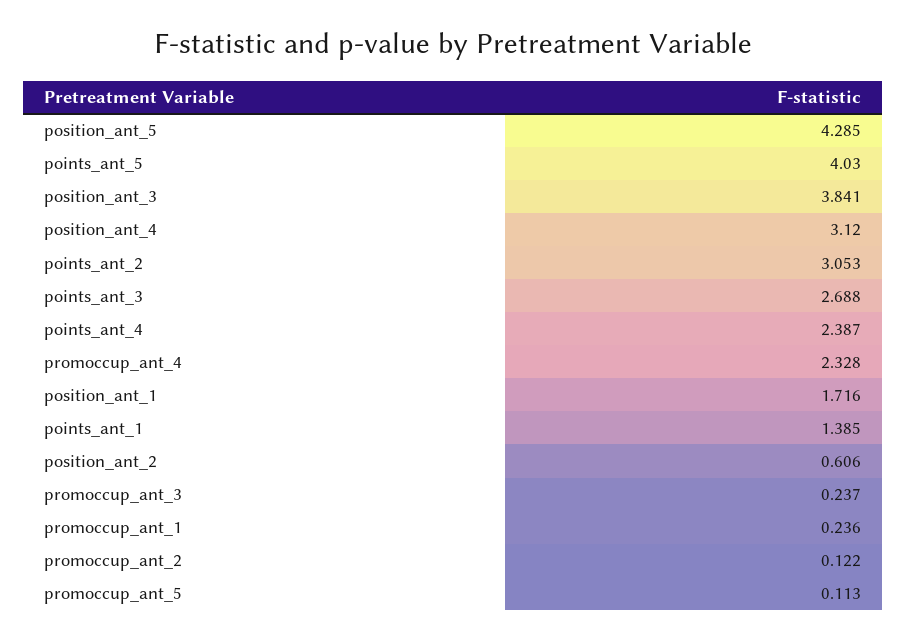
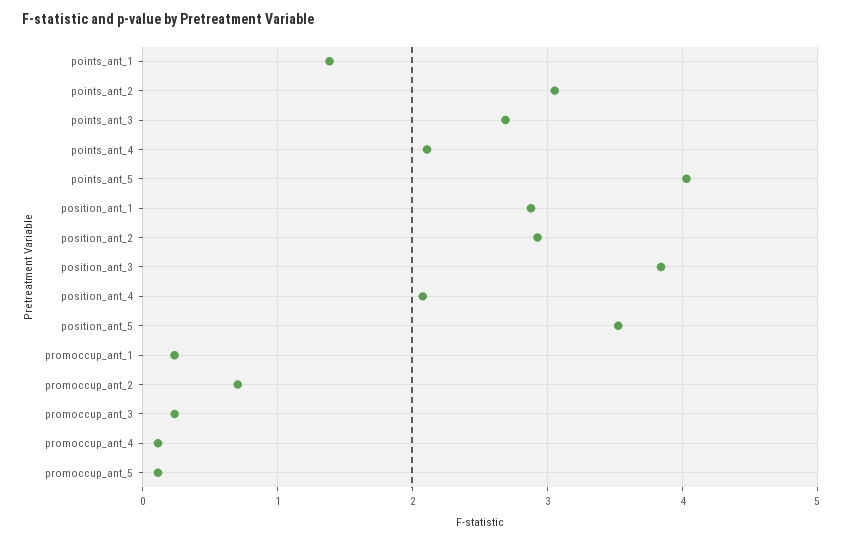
position_ant_5: 4.285 -> 3.5
position_ant_4: 3.12 -> 2.1
points_ant_4: 2.387 -> 2.1
promoccup_ant_4: 2.328 -> 0.1
position_ant_1: 1.716 -> 2.9
position_ant_2: 0.606 -> 2.9
promoccup_ant_2: 0.122 -> 0.7

